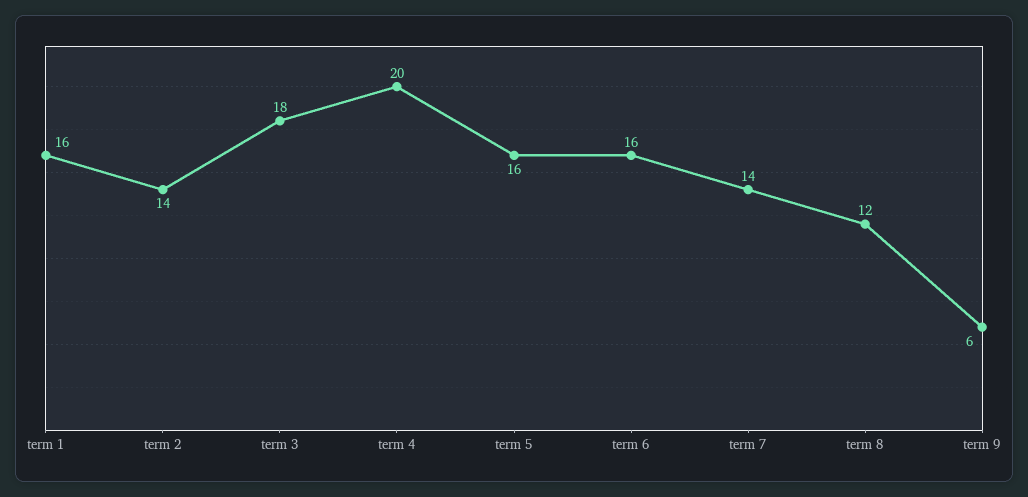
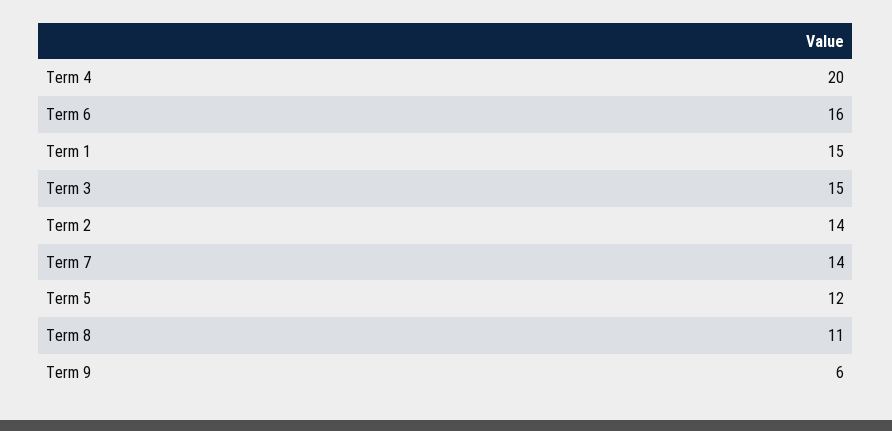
term 1: 16 -> 15
term 3: 18 -> 15
term 5: 16 -> 12
term 8: 12 -> 11

